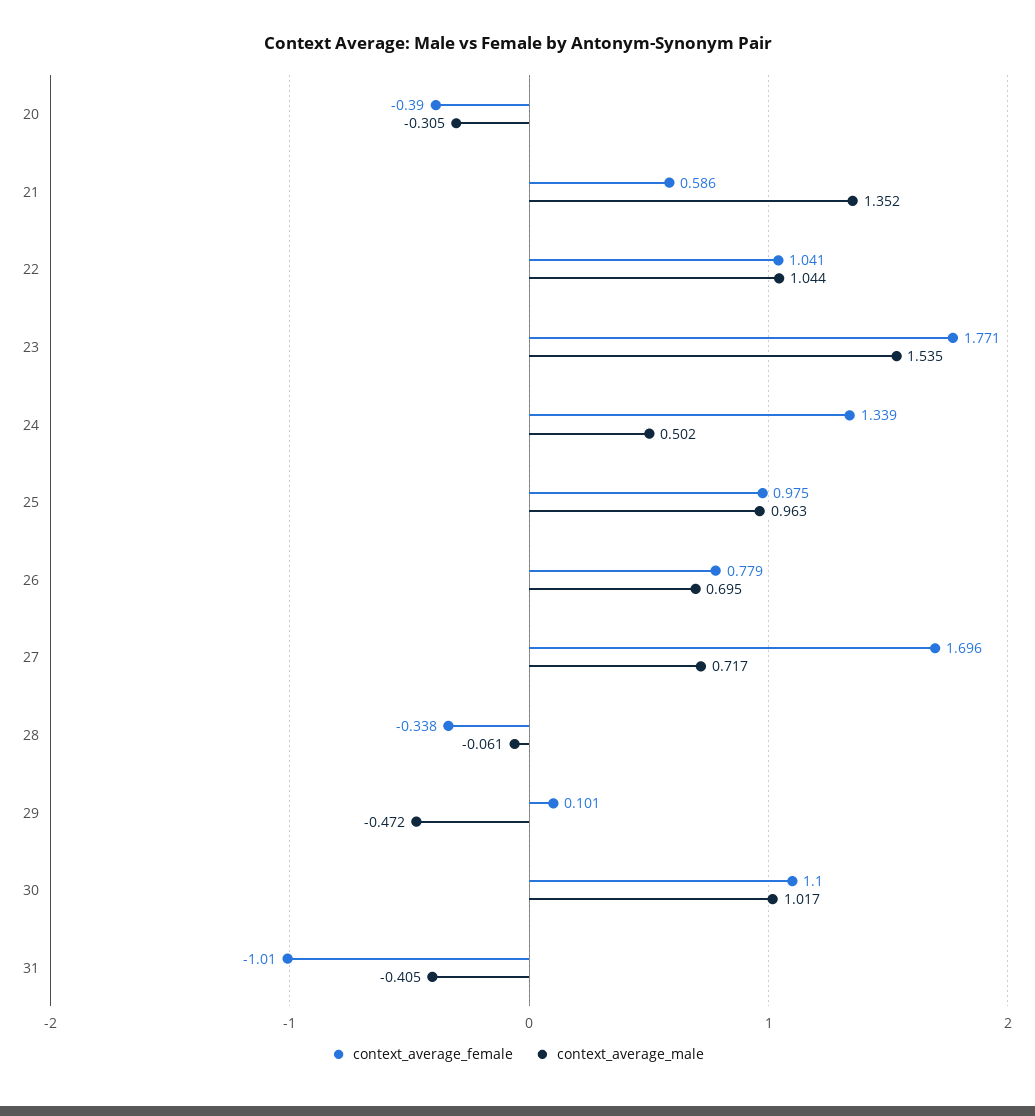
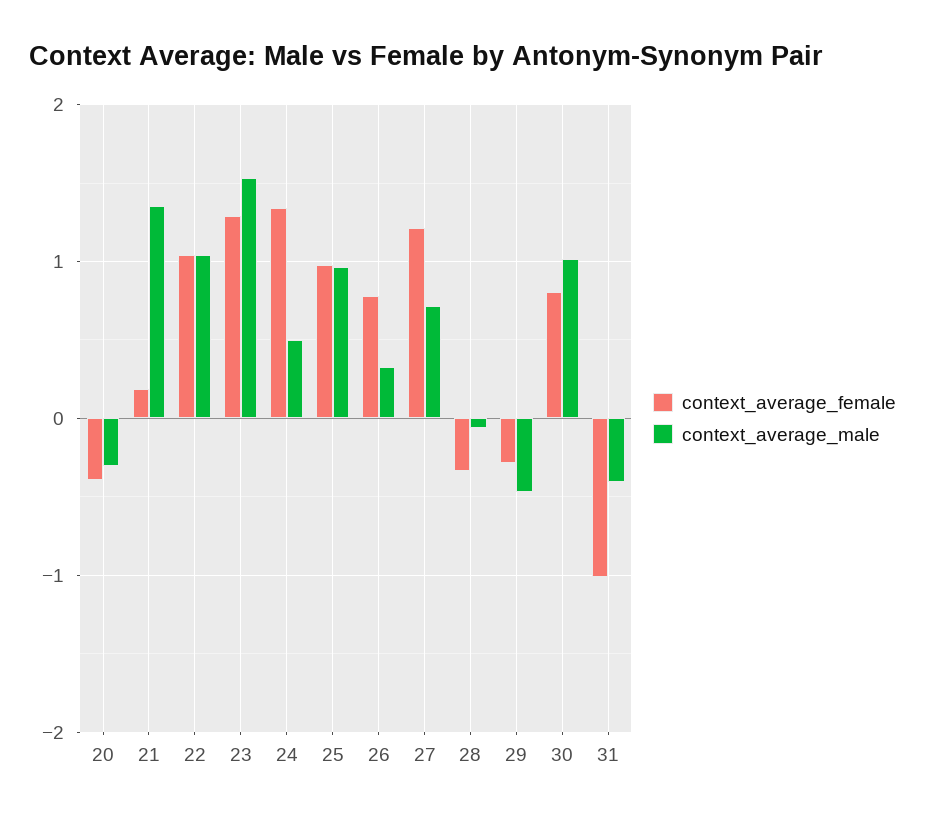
context_average_female, 21: 0.586 -> 0.2
context_average_female, 23: 1.771 -> 1.3
context_average_male, 26: 0.695 -> 0.3
context_average_female, 27: 1.696 -> 1.2
context_average_female, 29: 0.101 -> -0.3
context_average_female, 30: 1.1 -> 0.8

